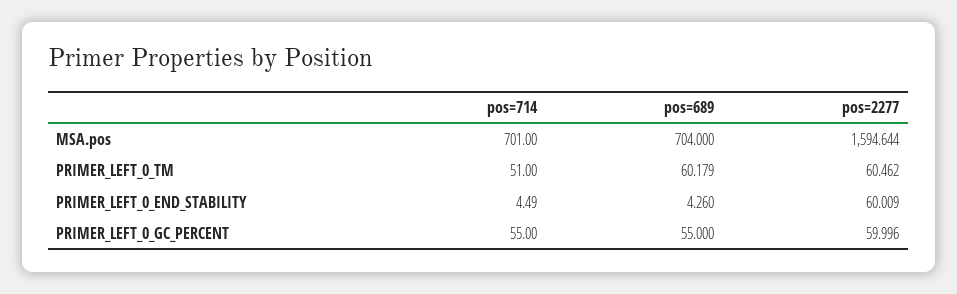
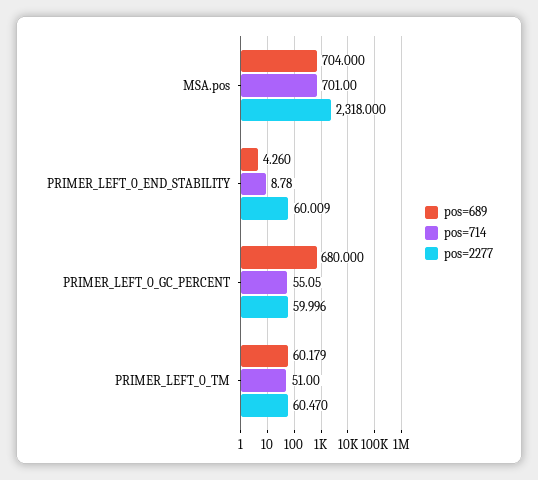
pos=2277, MSA.pos: 1594.644 -> 2318
pos=2277, PRIMER_LEFT_0_TM: 60.462 -> 60.47
pos=714, PRIMER_LEFT_0_END_STABILITY: 4.49 -> 8.78
pos=714, PRIMER_LEFT_0_GC_PERCENT: 55 -> 55.05
pos=689, PRIMER_LEFT_0_GC_PERCENT: 55 -> 680

